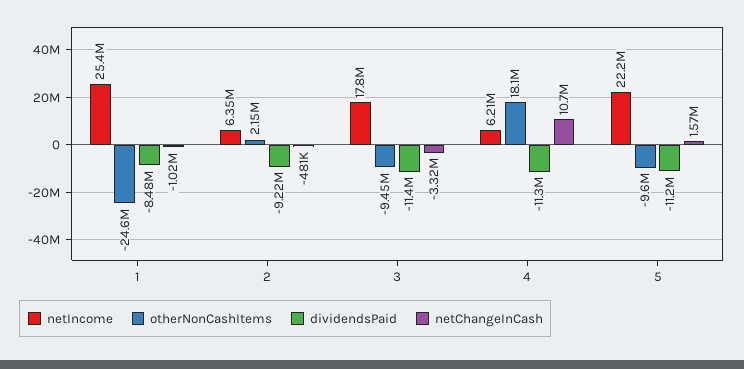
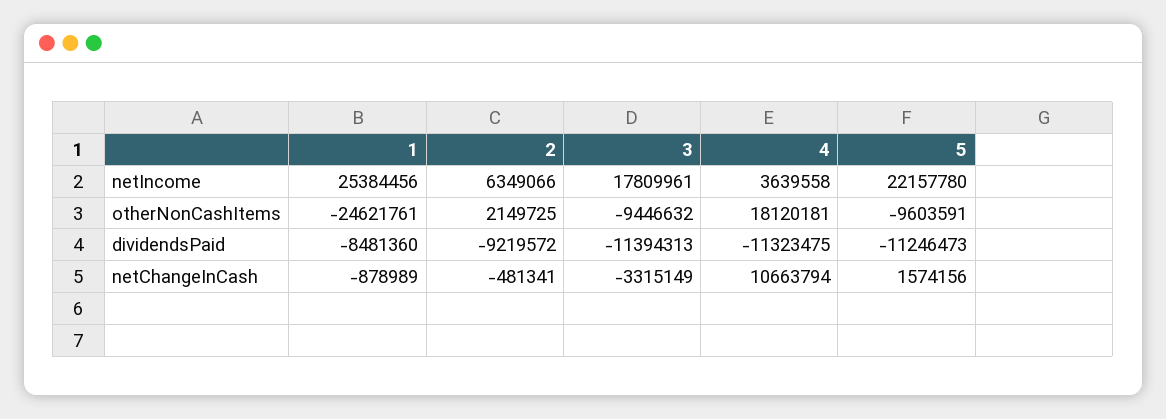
netChangeInCash, 1: -1020000 -> -878989
netIncome, 4: 6210000 -> 3639558

